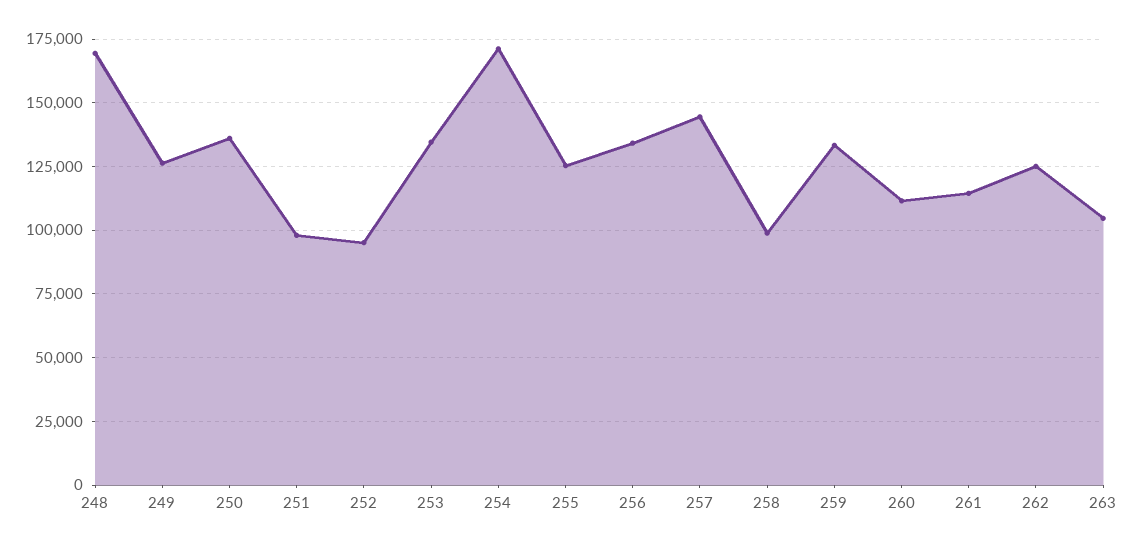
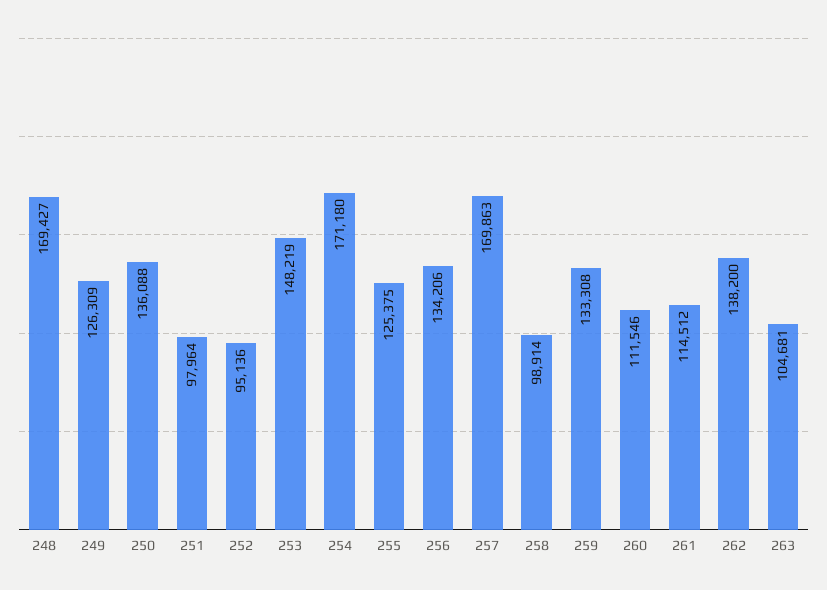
253: 135000 -> 148219
257: 145000 -> 169863
262: 125000 -> 138200

